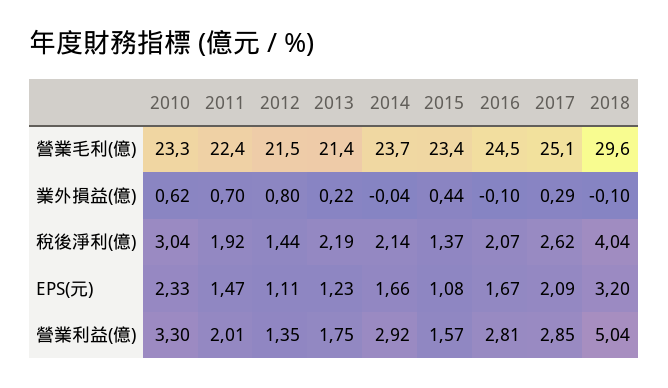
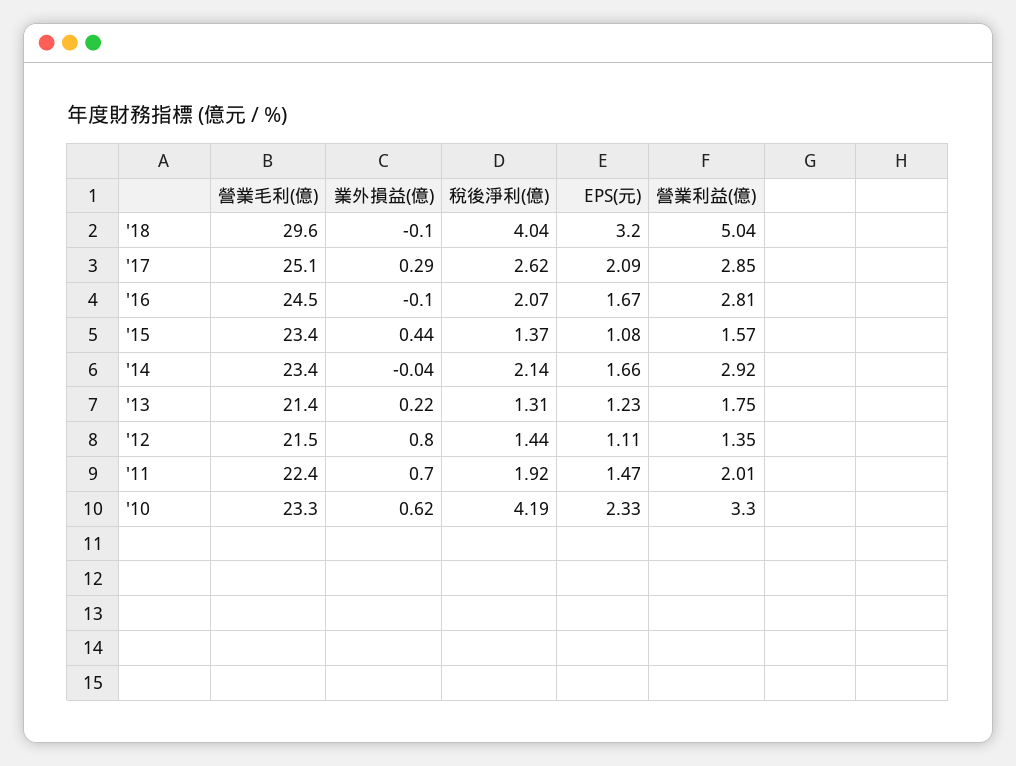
2014, 營業毛利(億): 23.7 -> 23.4
2010, 稅後淨利(億): 3.04 -> 4.19
2013, 稅後淨利(億): 2.19 -> 1.31

